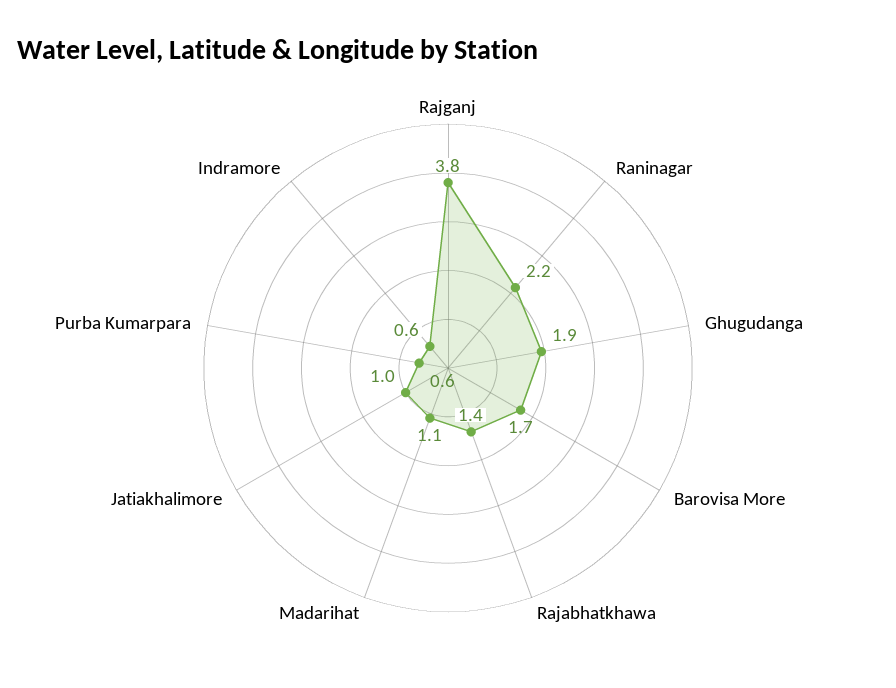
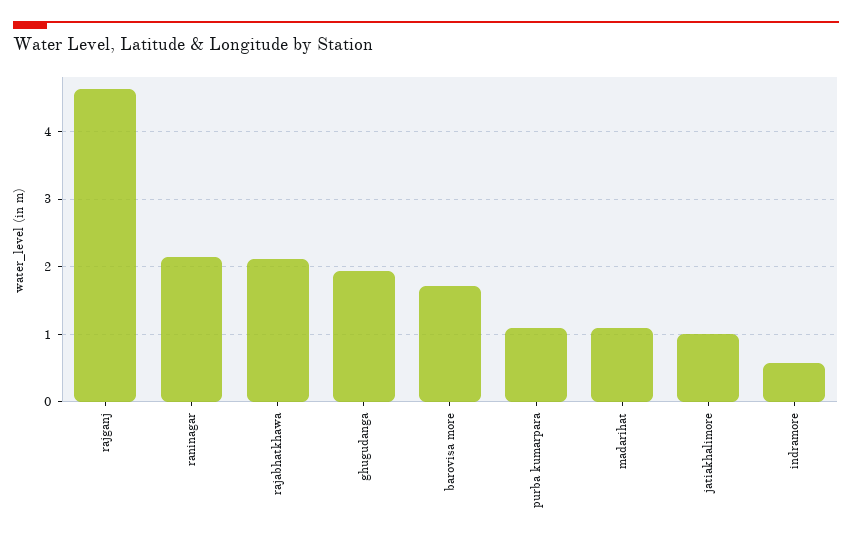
Rajganj: 3.8 -> 4.6
Rajabhatkhawa: 1.4 -> 2.1
Purba Kumarpara: 0.6 -> 1.1

